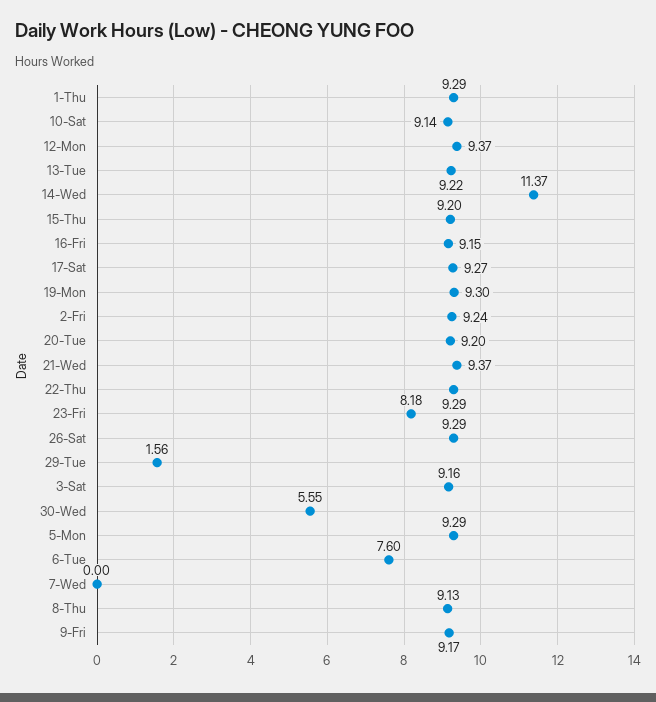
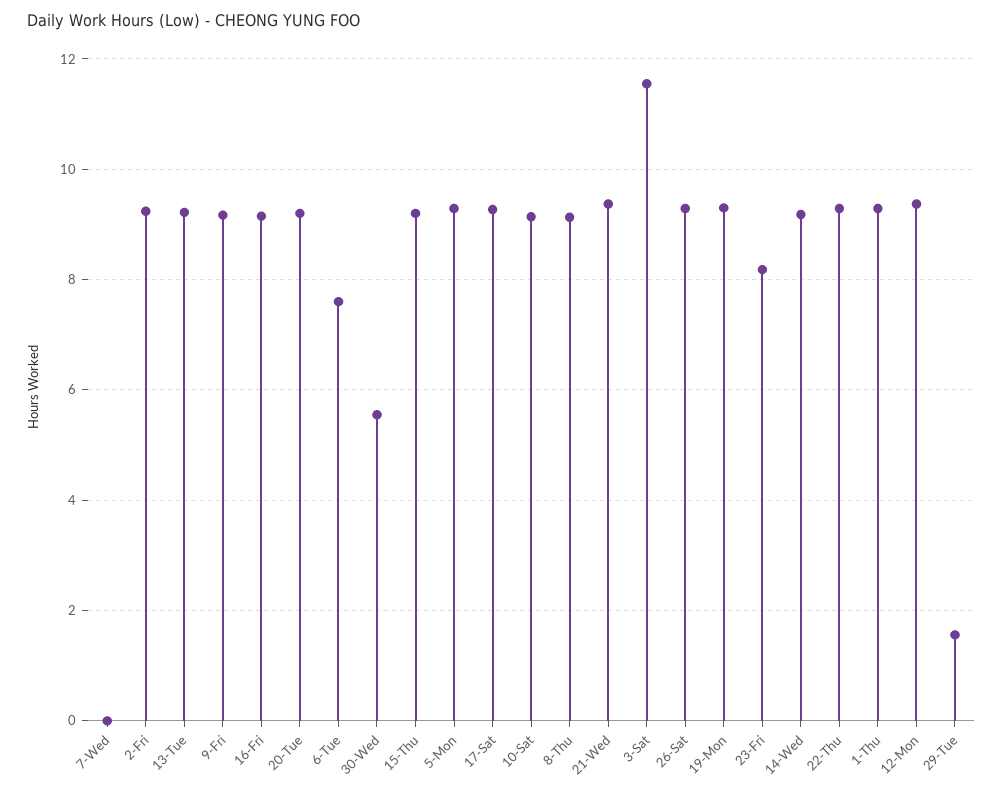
14-Wed: 11.37 -> 9.2
3-Sat: 9.16 -> 11.6

